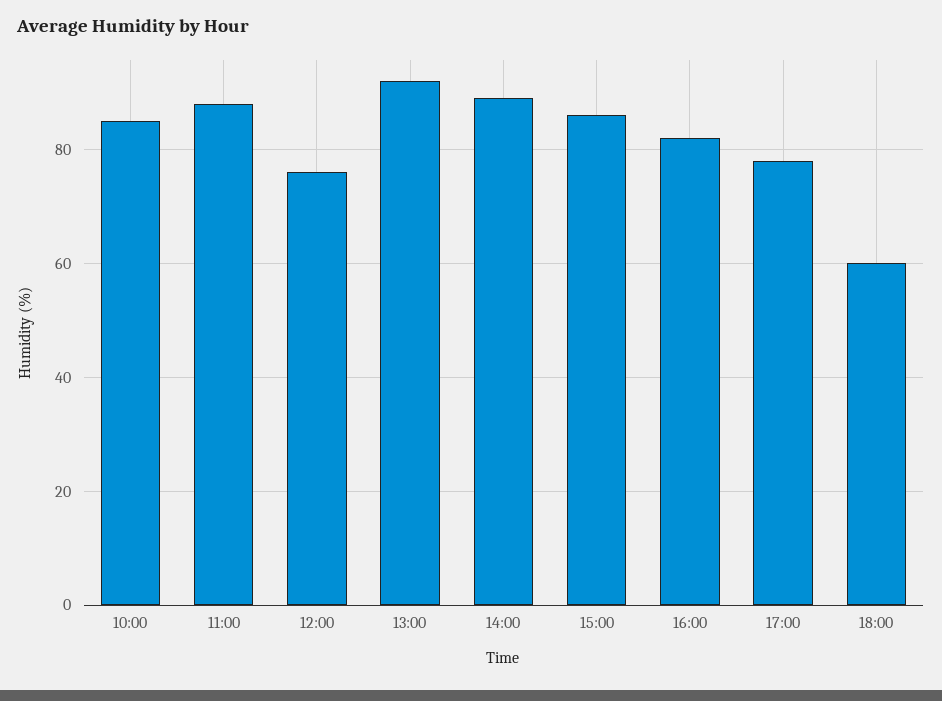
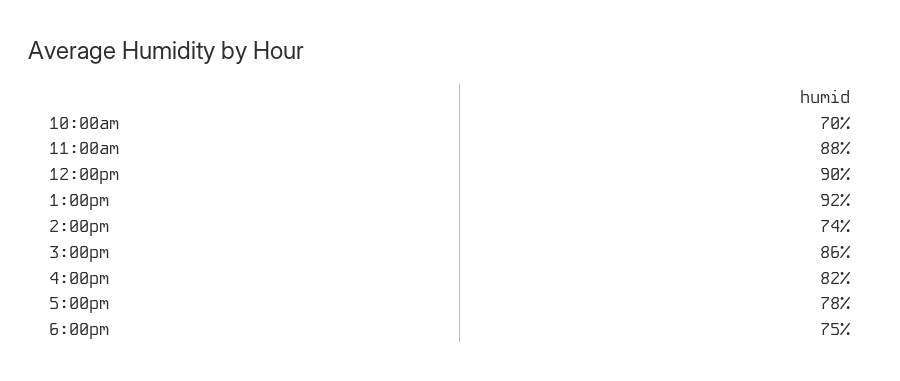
10:00: 85 -> 70
12:00: 75 -> 90
14:00: 90 -> 74
18:00: 60 -> 75

